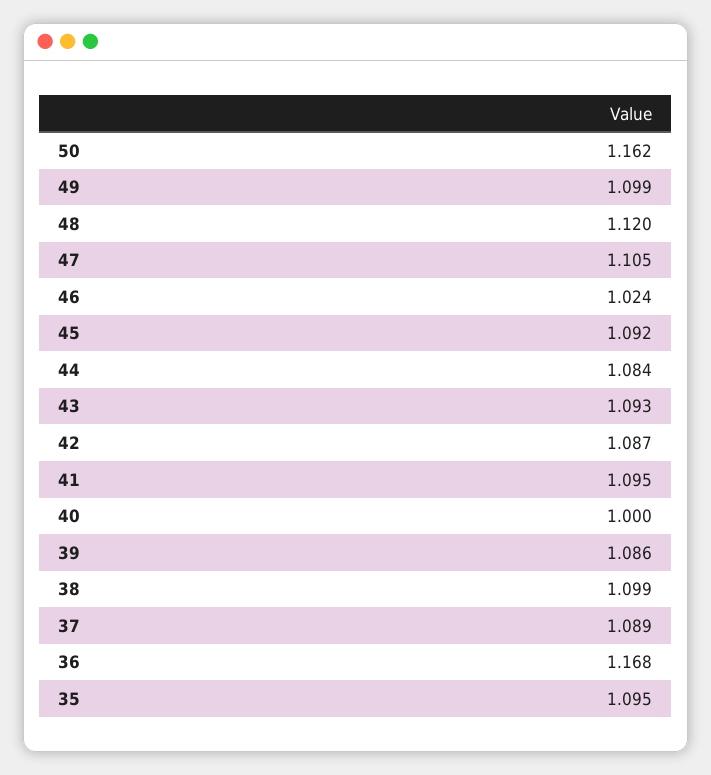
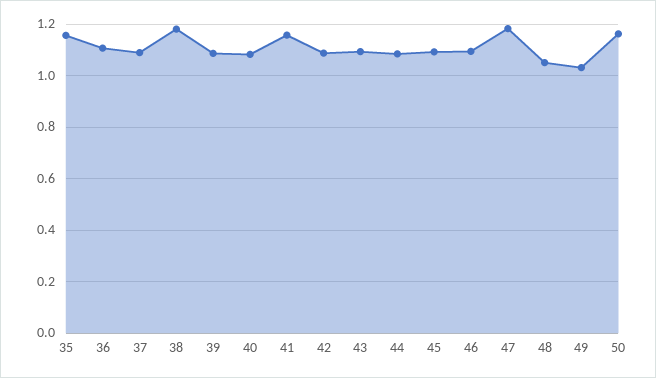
49: 1.099 -> 1.025
48: 1.12 -> 1.05
47: 1.105 -> 1.175
46: 1.024 -> 1.1
41: 1.095 -> 1.15
40: 1 -> 1.075
38: 1.099 -> 1.175
36: 1.168 -> 1.1
35: 1.095 -> 1.15

